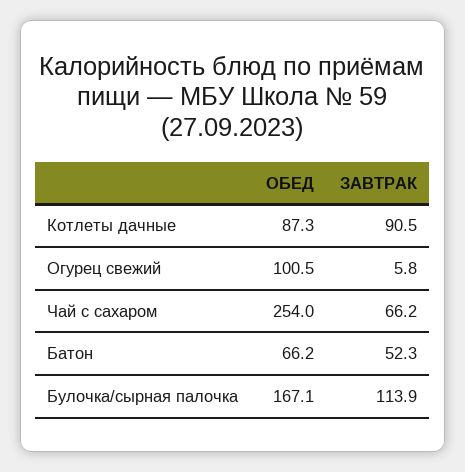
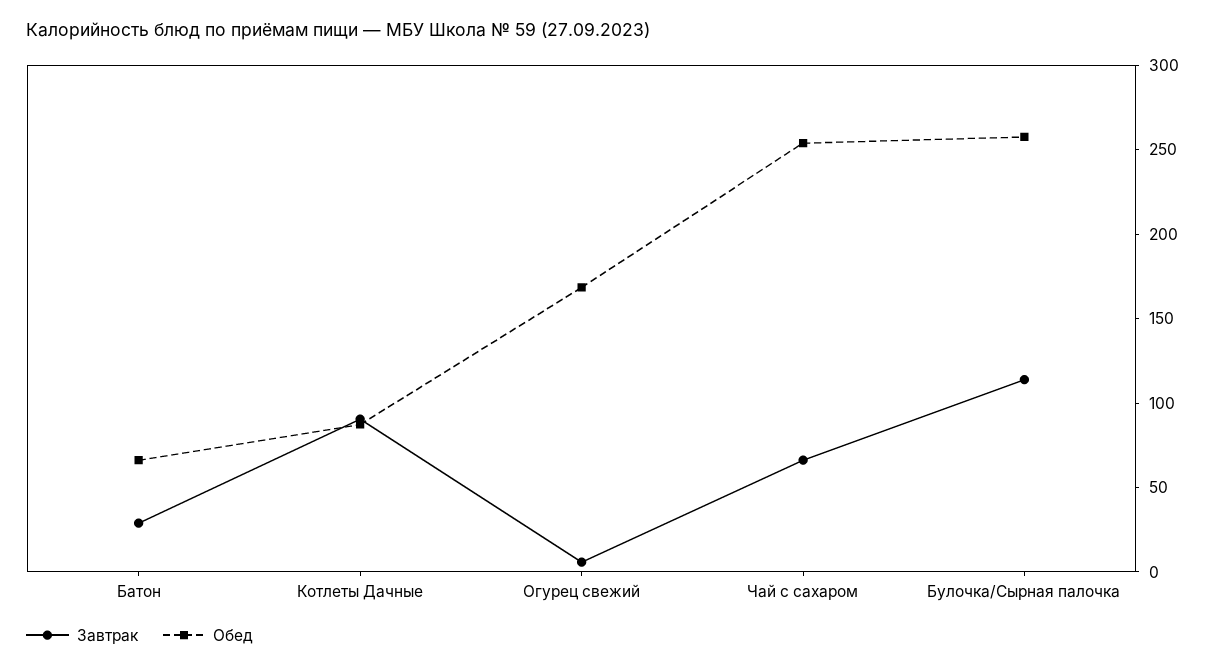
ОБЕД, Огурец свежий: 100.5 -> 170
ЗАВТРАК, Батон: 52.3 -> 30
ОБЕД, Булочка/сырная палочка: 167.1 -> 260

